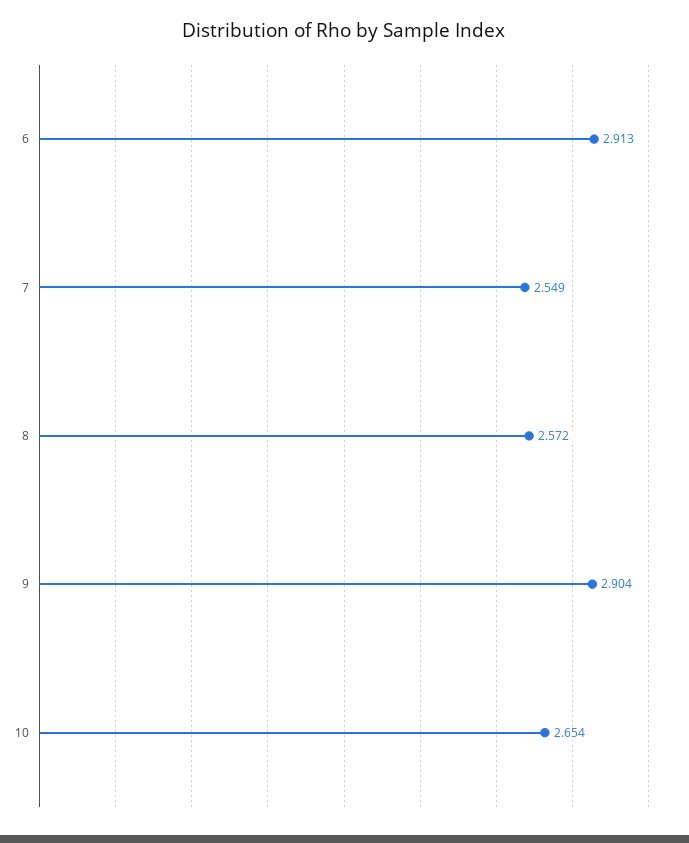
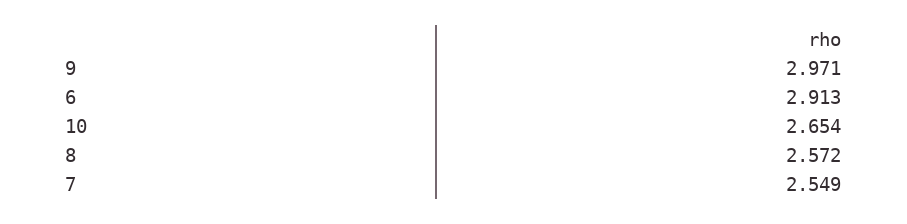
9: 2.904 -> 2.971

